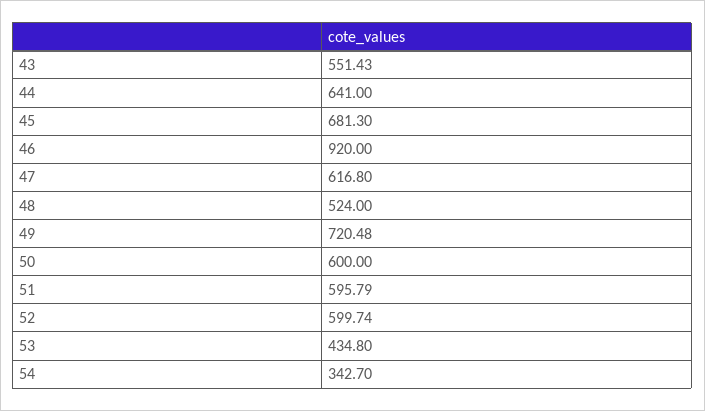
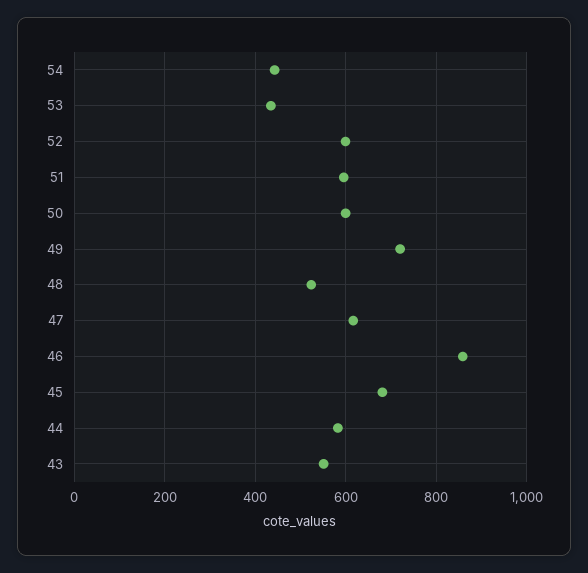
44: 641 -> 580
46: 920 -> 860
54: 342.7 -> 440

